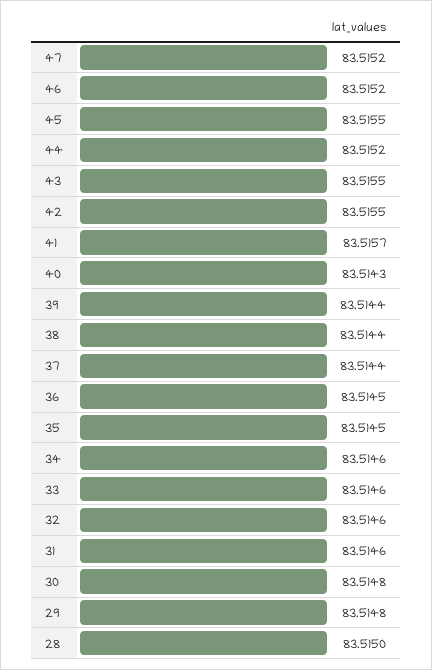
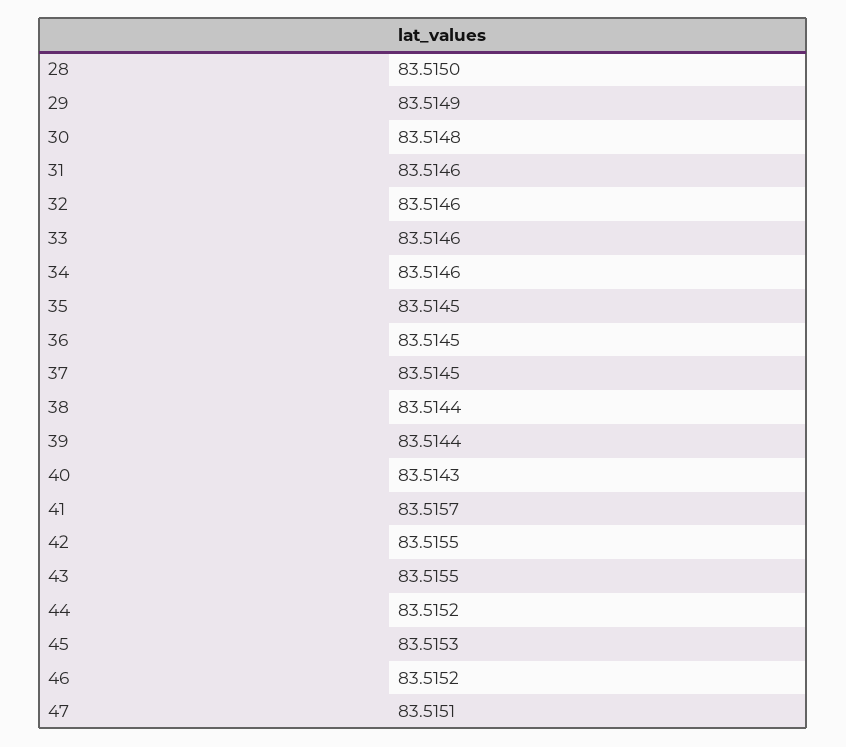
47: 83.5152 -> 83.5151
45: 83.5155 -> 83.5153
37: 83.5144 -> 83.5145
29: 83.5148 -> 83.5149

